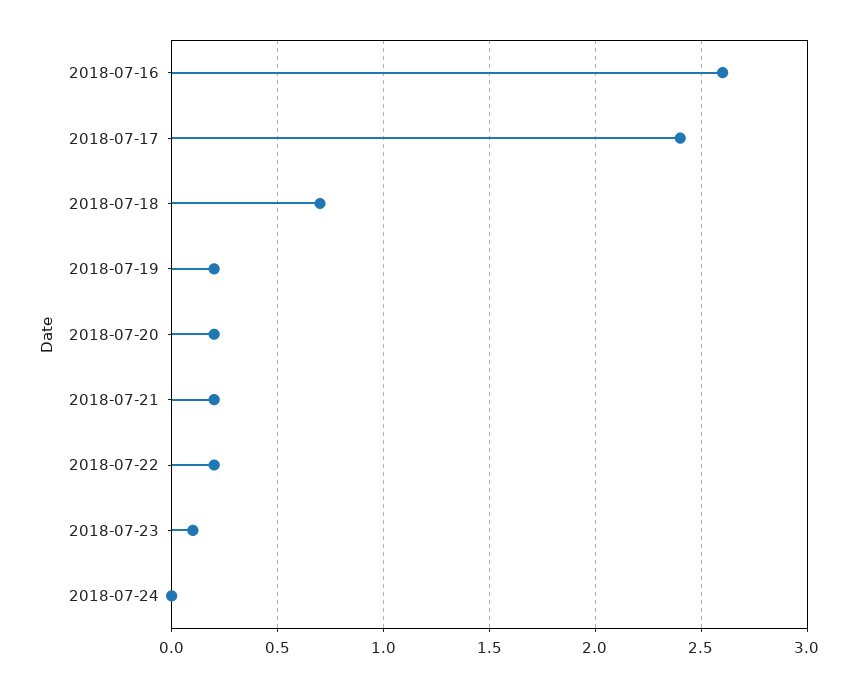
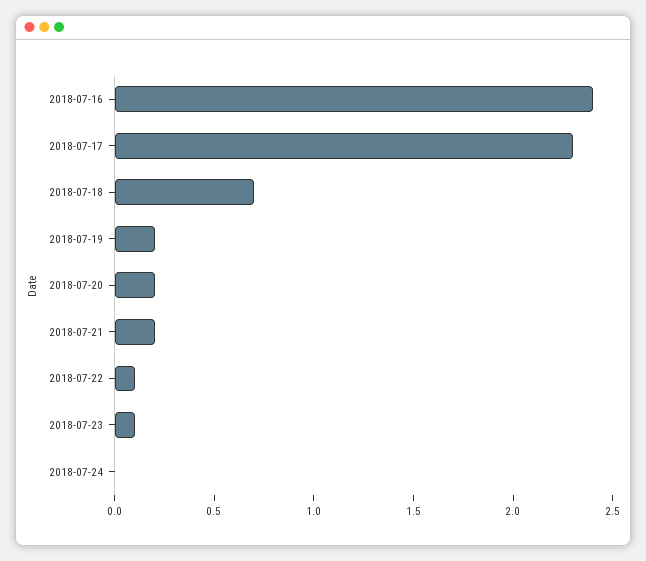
2018-07-16: 2.6 -> 2.4
2018-07-17: 2.4 -> 2.3
2018-07-22: 0.2 -> 0.1

